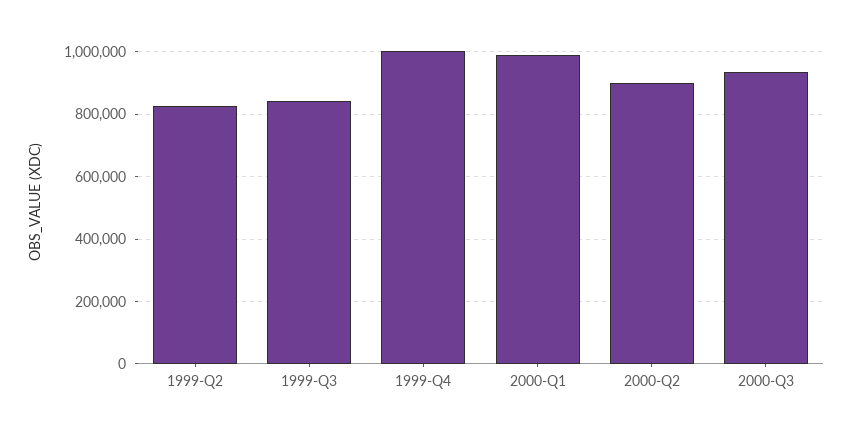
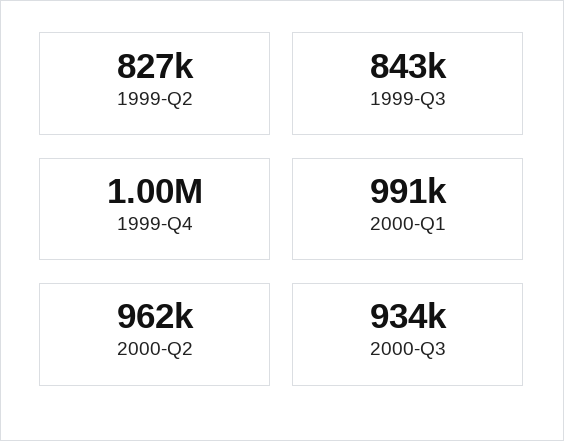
2000-Q2: 900000 -> 962000

